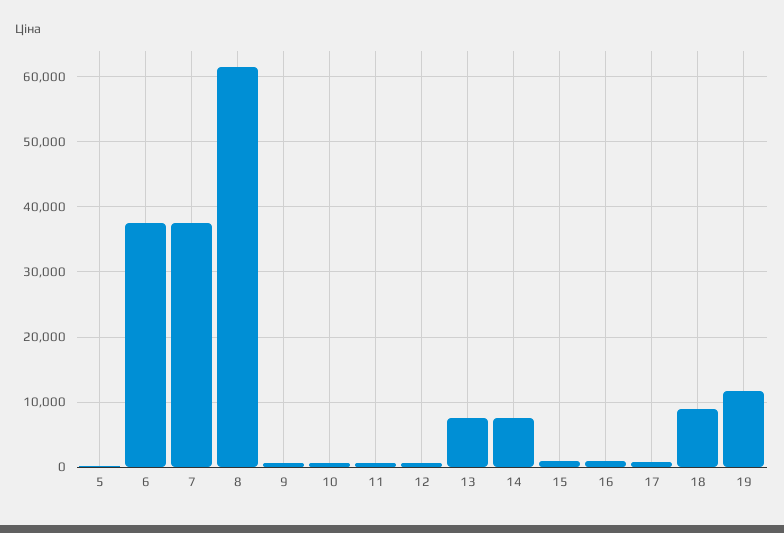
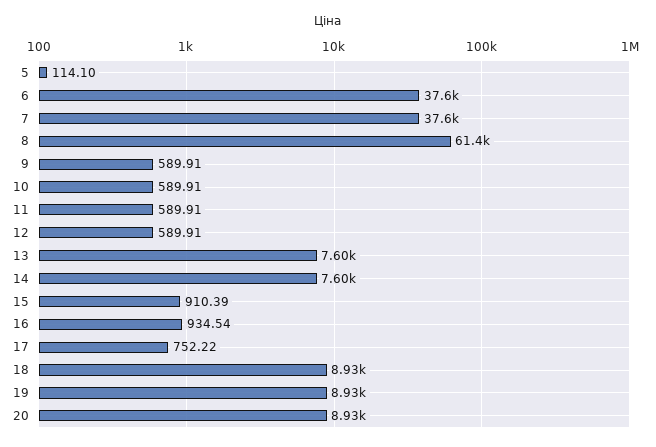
19: 12000 -> 8930
20: none -> 8930

